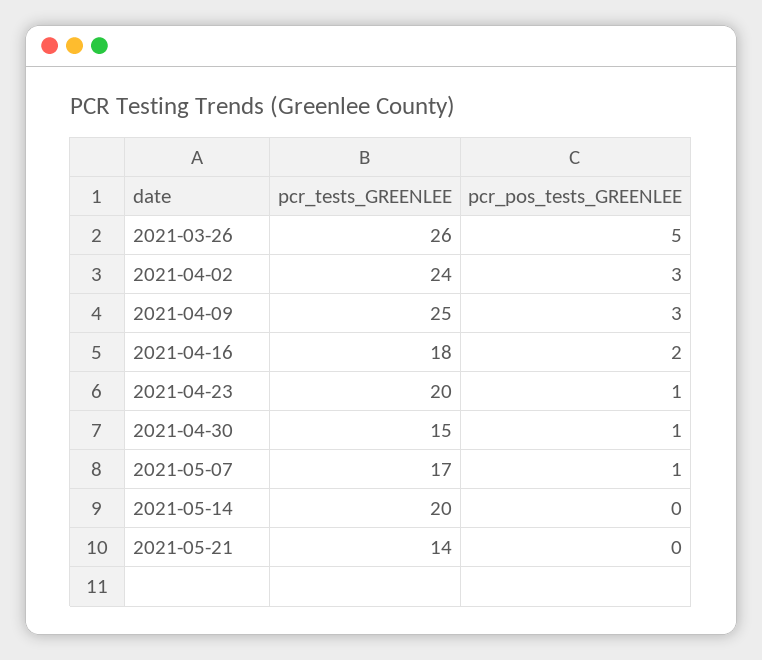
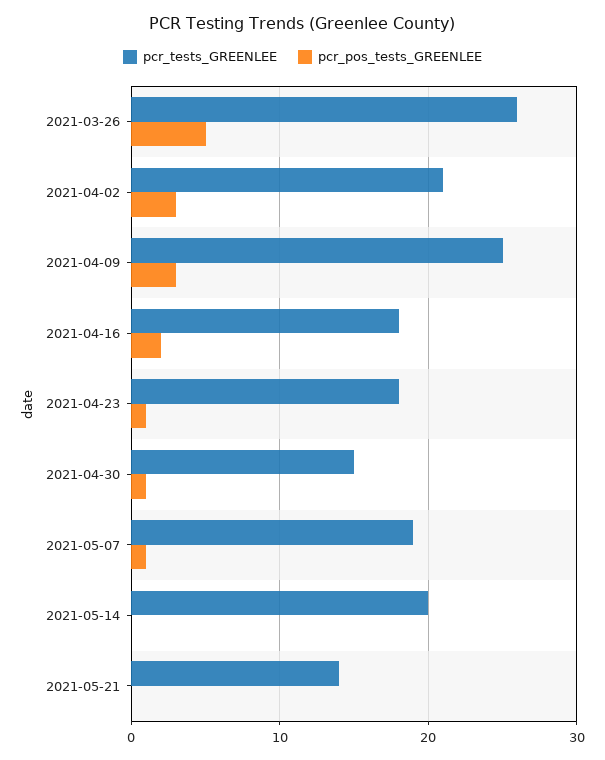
pcr_tests_GREENLEE, 2021-04-02: 24 -> 21
pcr_tests_GREENLEE, 2021-04-23: 20 -> 18
pcr_tests_GREENLEE, 2021-05-07: 17 -> 19

